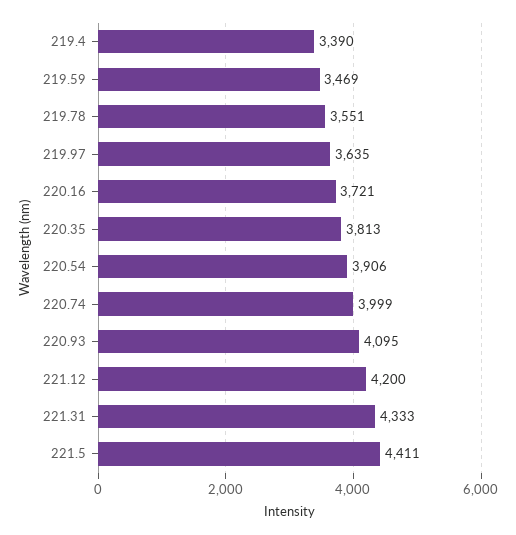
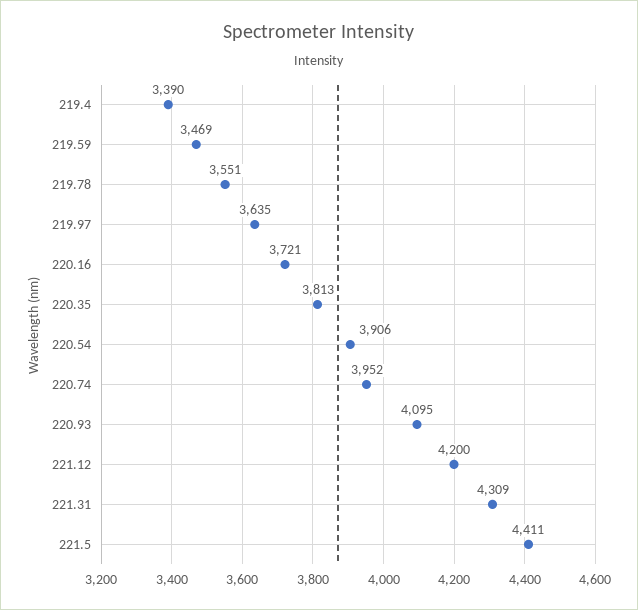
220.74: 3999 -> 3952
221.31: 4333 -> 4309

